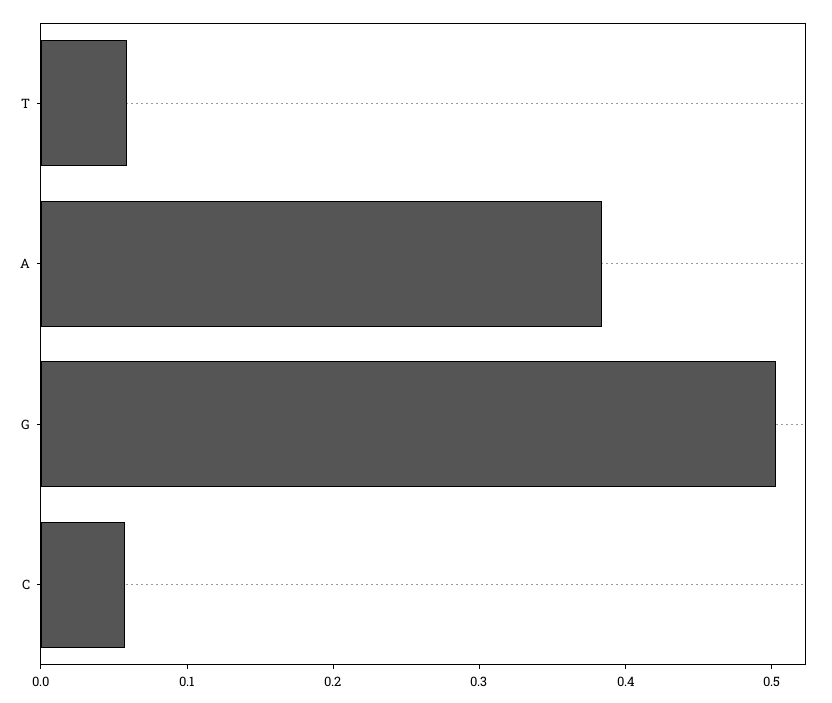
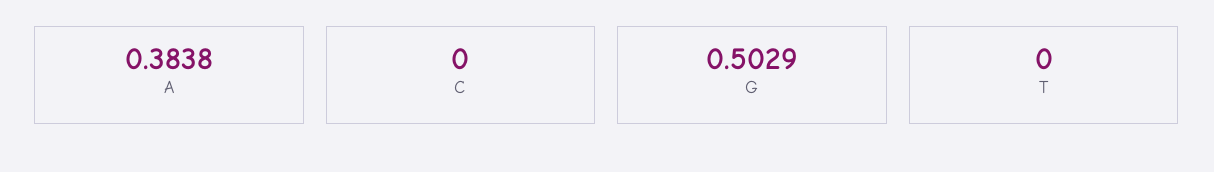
T: 0.06 -> 0
C: 0.06 -> 0

